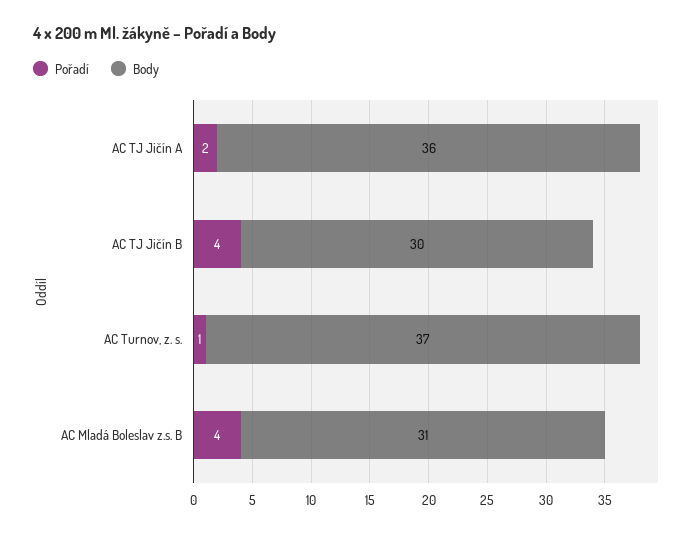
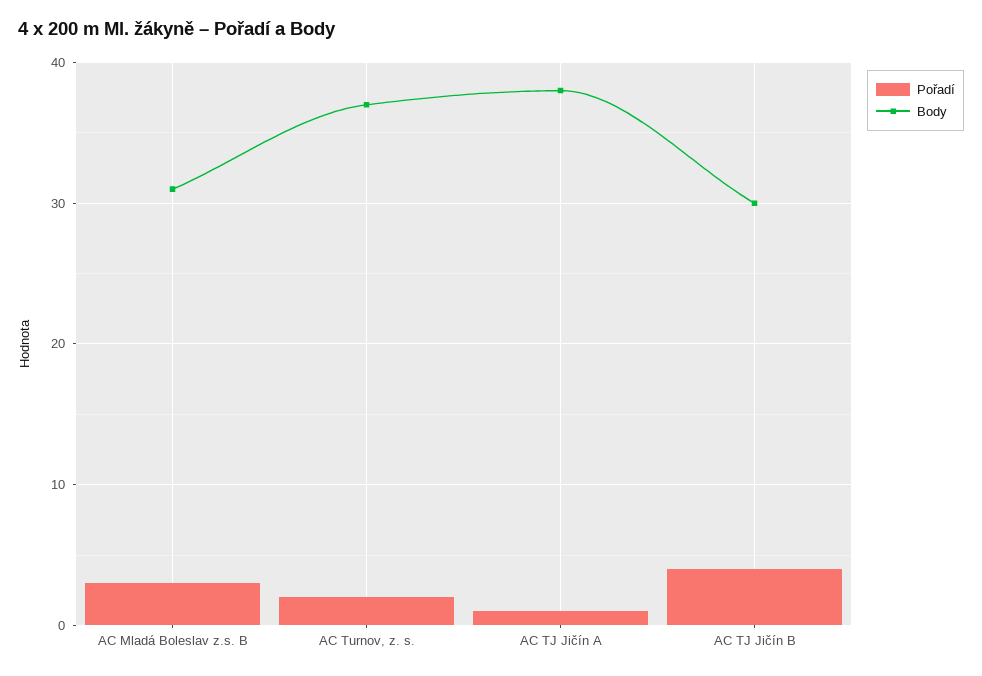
Pořadí, AC TJ Jičín A: 2 -> 1
Body, AC TJ Jičín A: 36 -> 38
Pořadí, AC Turnov, z. s.: 1 -> 2
Pořadí, AC Mladá Boleslav z.s. B: 4 -> 3

